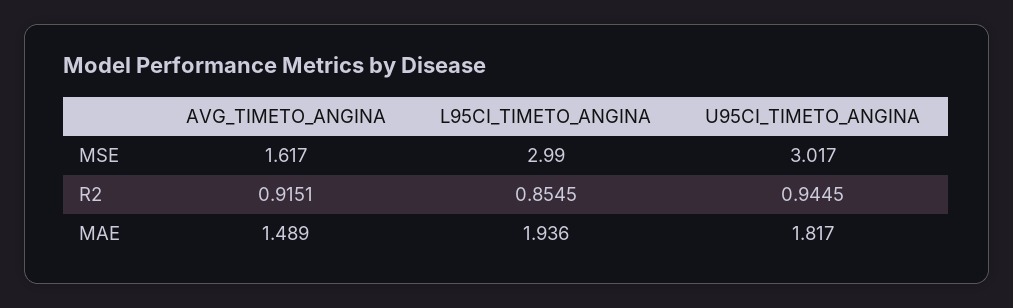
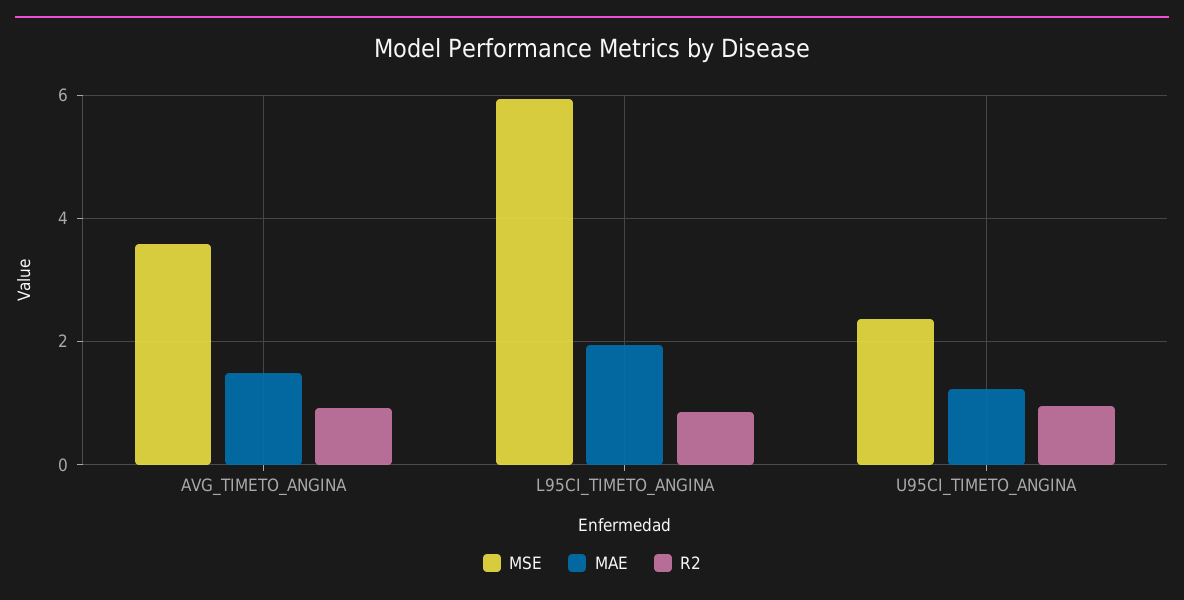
MSE, AVG_TIMETO_ANGINA: 1.617 -> 3.6
MSE, L95CI_TIMETO_ANGINA: 2.99 -> 6
MSE, U95CI_TIMETO_ANGINA: 3.017 -> 2.4
MAE, U95CI_TIMETO_ANGINA: 1.817 -> 1.2

